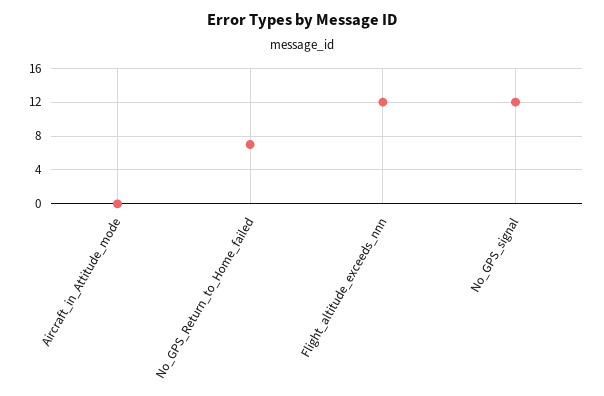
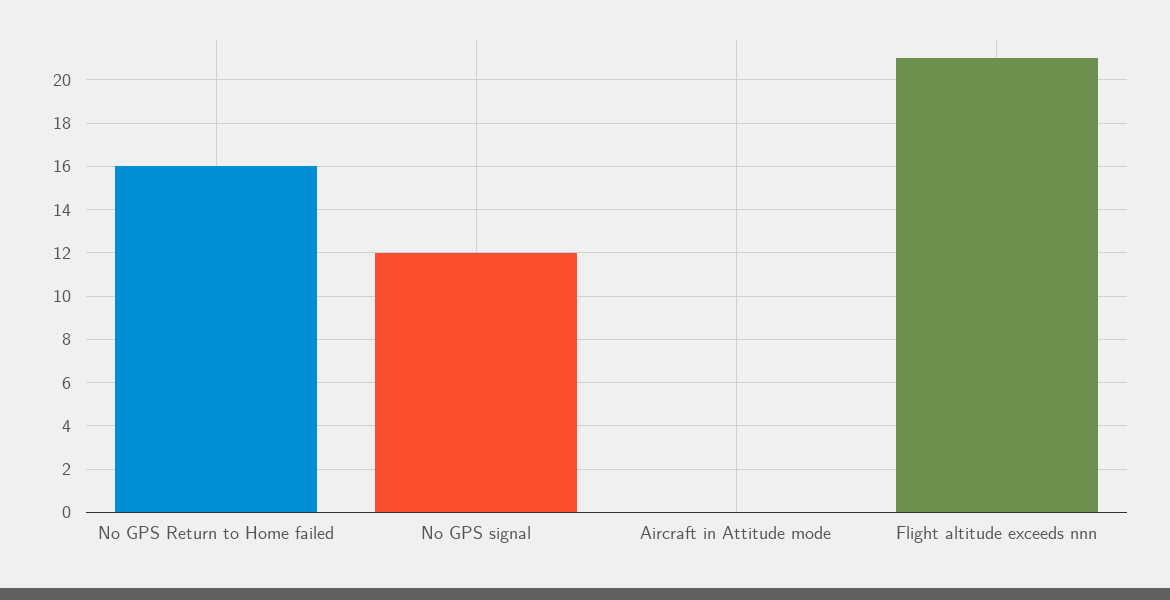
No_GPS_Return_to_Home_failed: 7 -> 16
Flight_altitude_exceeds_nnn: 12 -> 21

